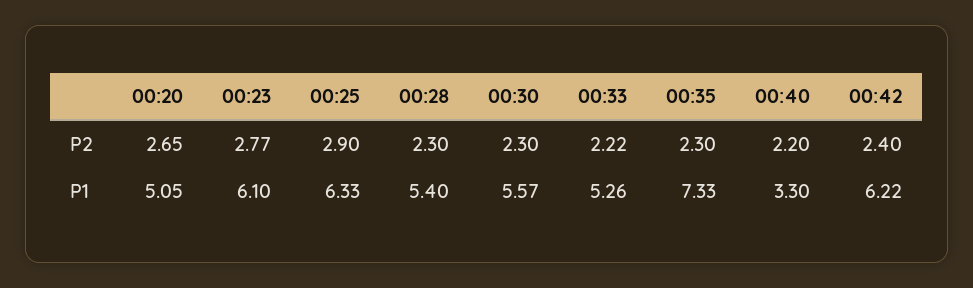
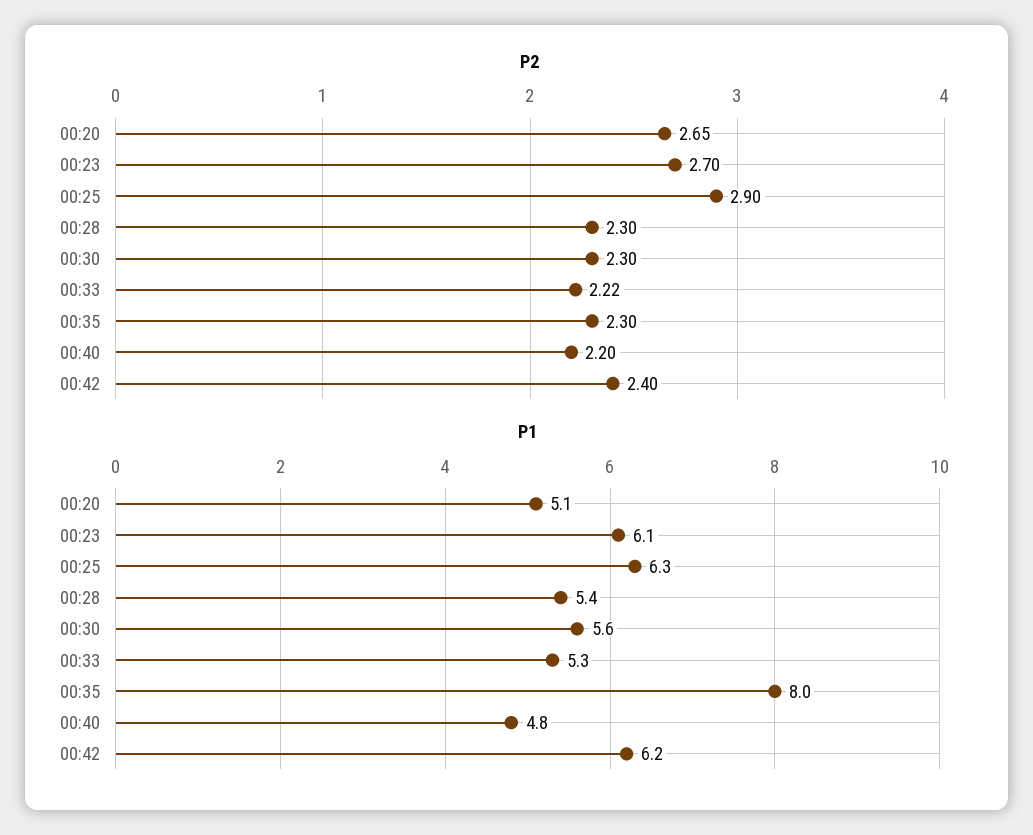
P2, 00:23: 2.77 -> 2.7
P1, 00:35: 7.33 -> 8
P1, 00:40: 3.3 -> 4.8

